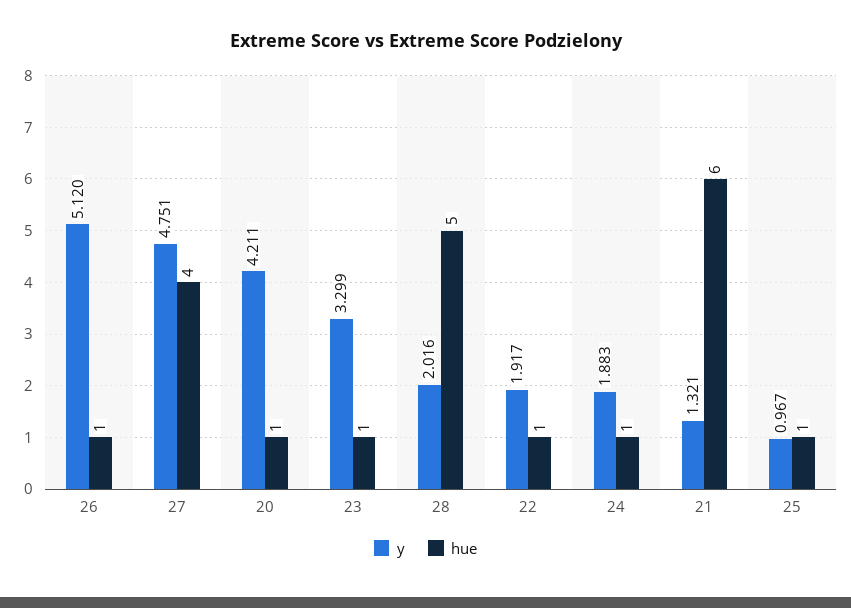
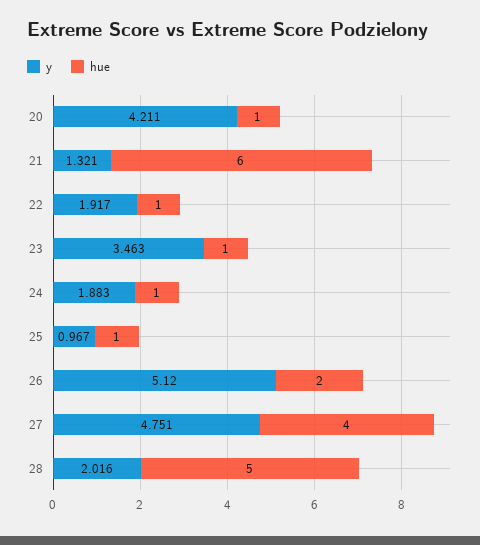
hue, 26: 1 -> 2
y, 23: 3.299 -> 3.463

